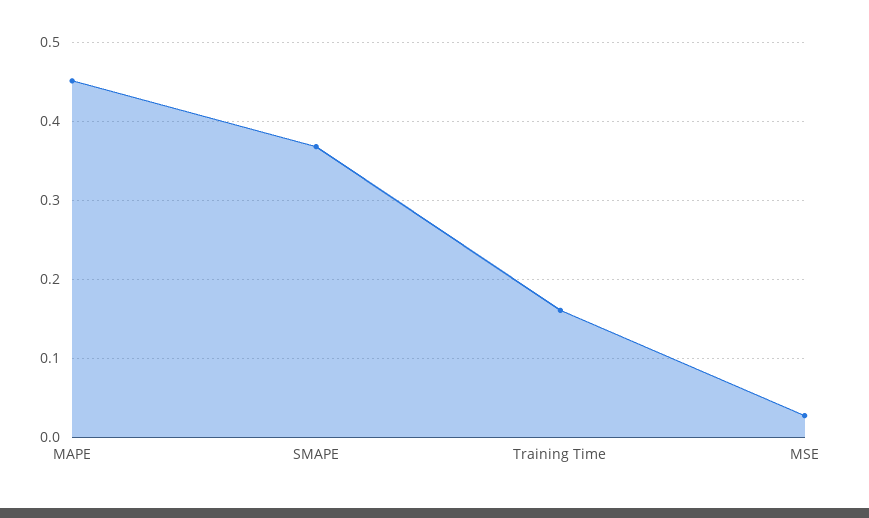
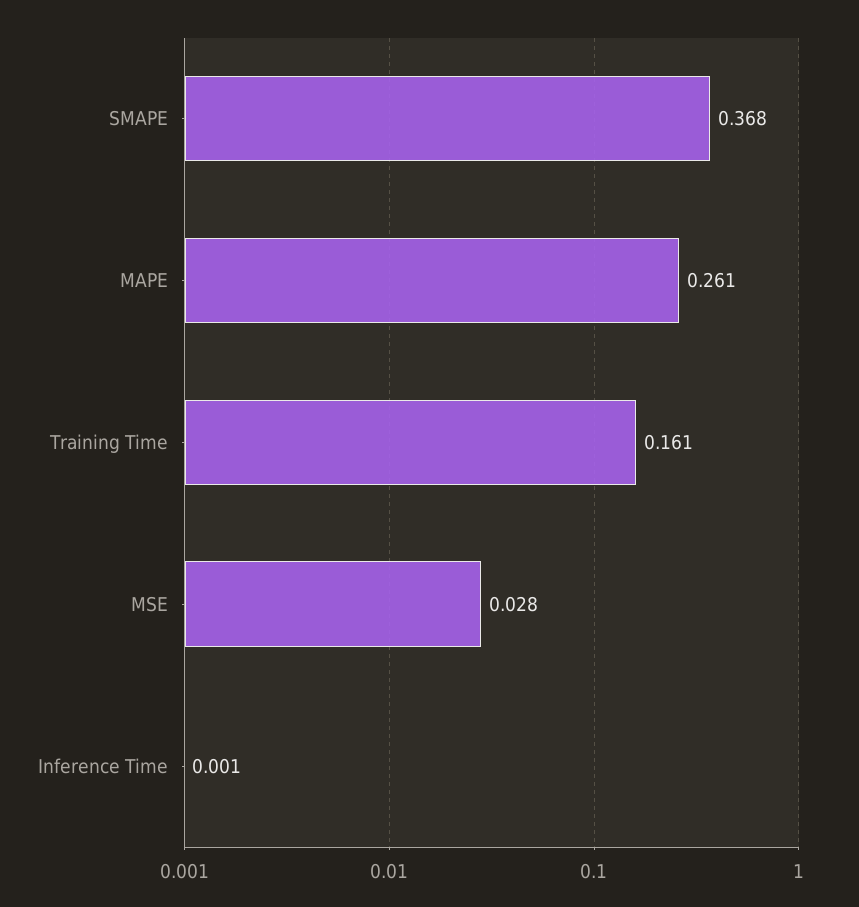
MAPE: 0.45 -> 0.261
Inference Time: none -> 0.001

